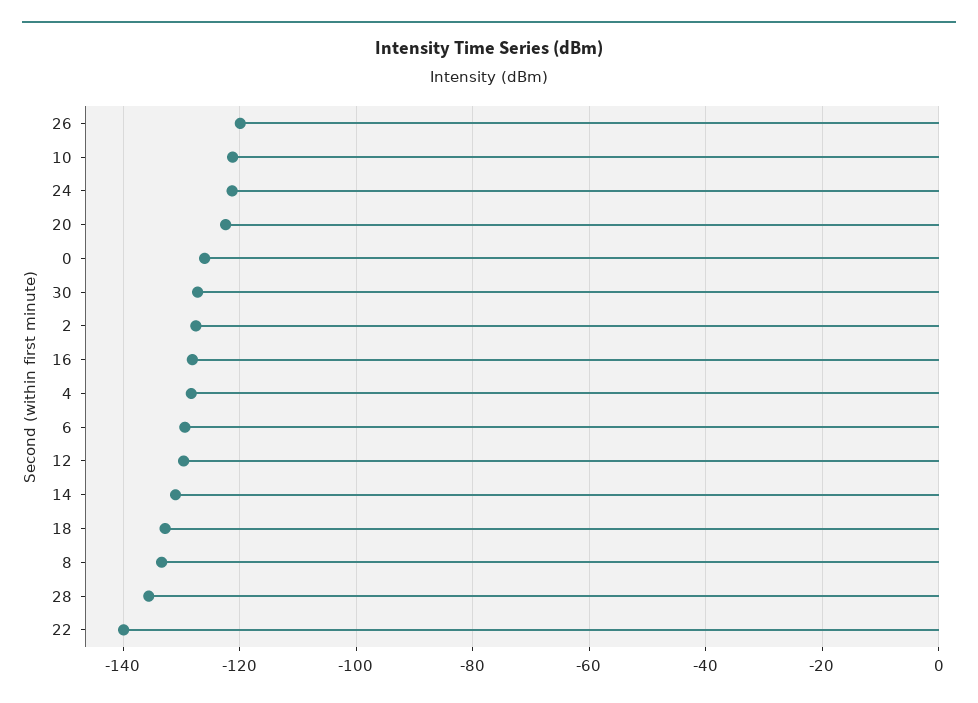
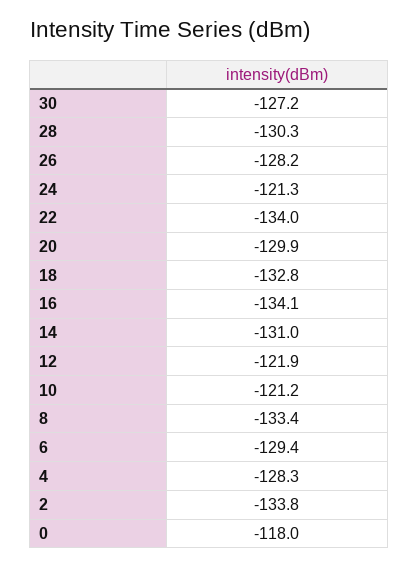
26: -120 -> -128.2
20: -122 -> -129.9
0: -126 -> -118
2: -128 -> -133.8
16: -128 -> -134.1
12: -130 -> -121.9
28: -136 -> -130.3
22: -140 -> -134

